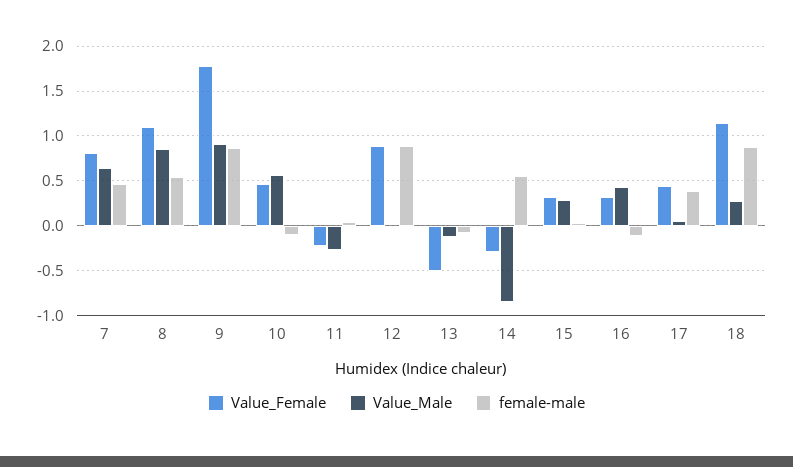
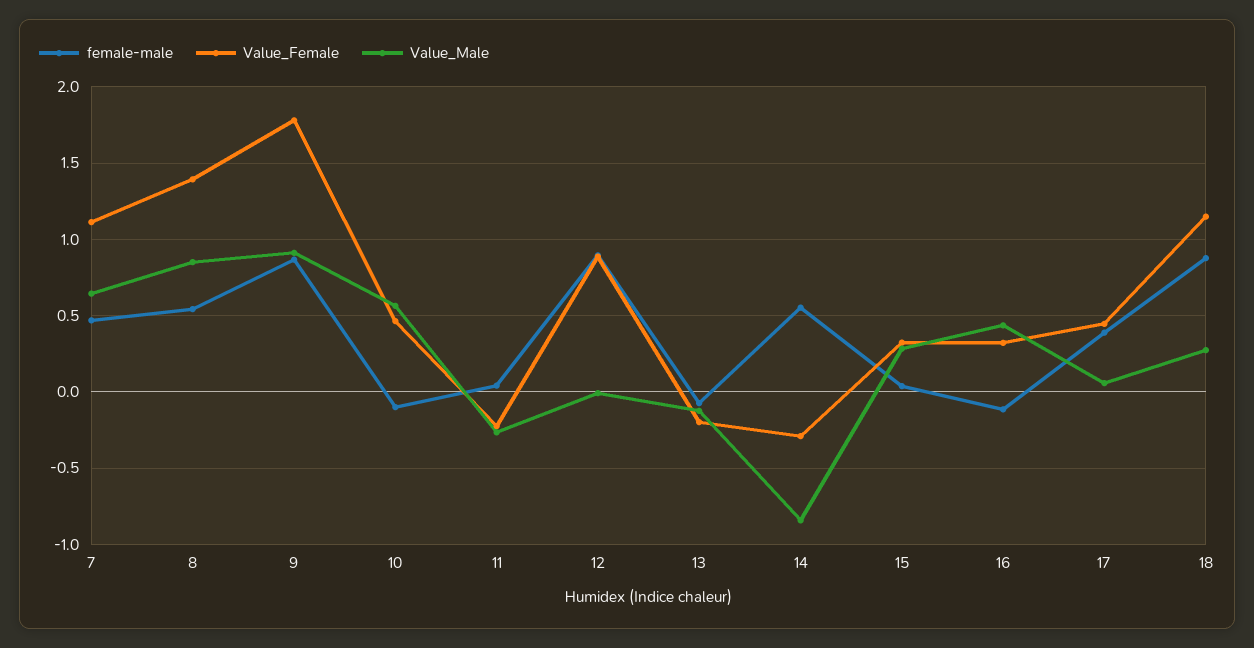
Value_Female, 7: 0.8 -> 1.1
Value_Female, 8: 1.1 -> 1.4
Value_Female, 13: -0.5 -> -0.2

